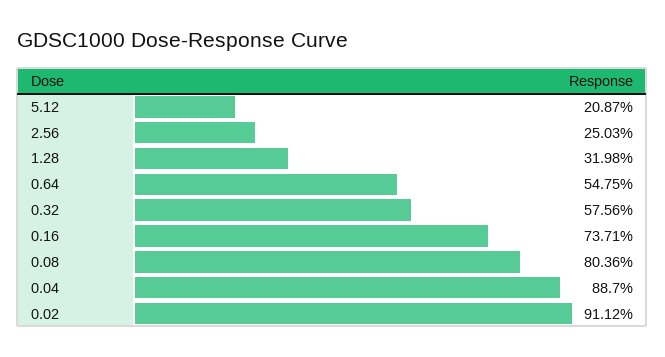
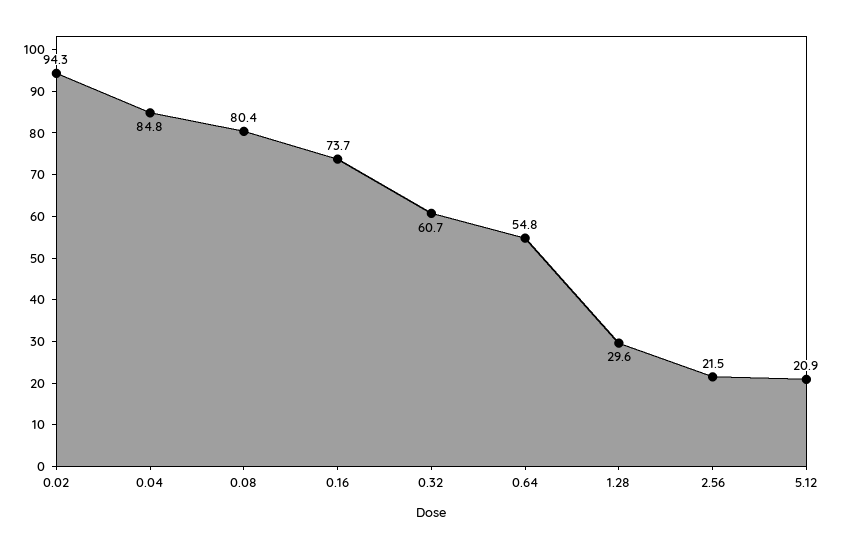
2.56: 25.03 -> 21.5
1.28: 31.98 -> 29.6
0.32: 57.56 -> 60.7
0.04: 88.7 -> 84.8
0.02: 91.12 -> 94.3

